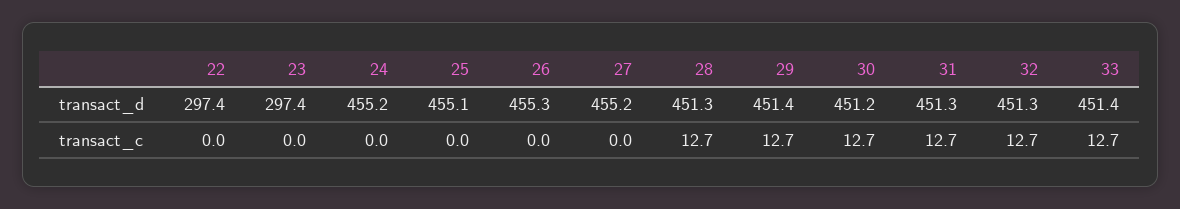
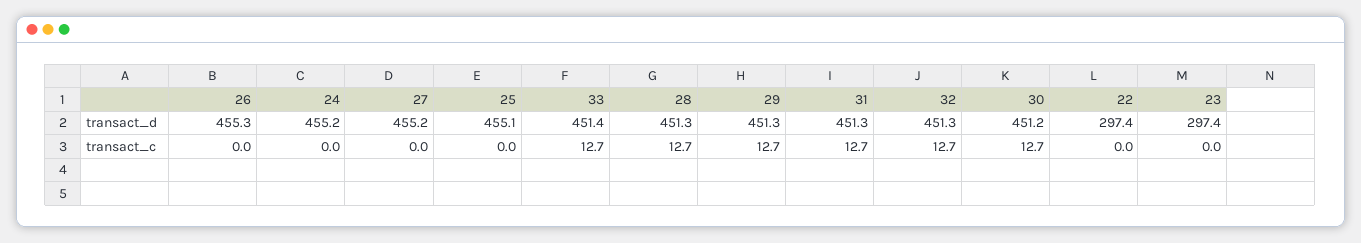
29, transact_d: 451.4 -> 451.3

